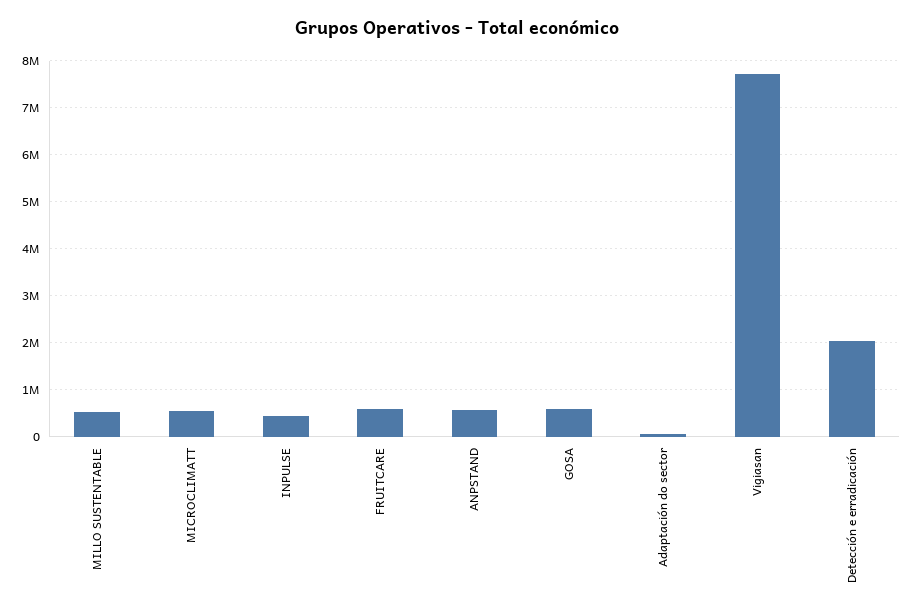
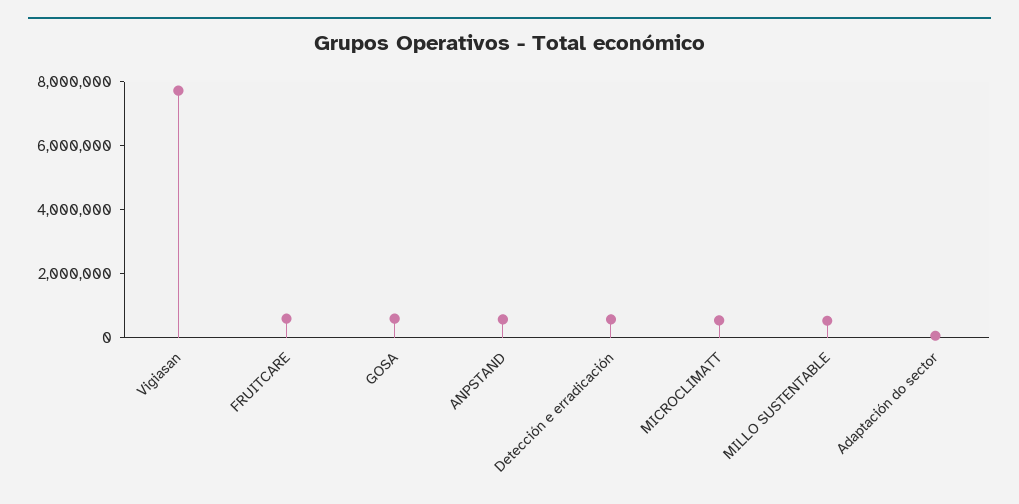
INPULSE: 400000 -> none
Detección e erradicación: 2000000 -> 500000

